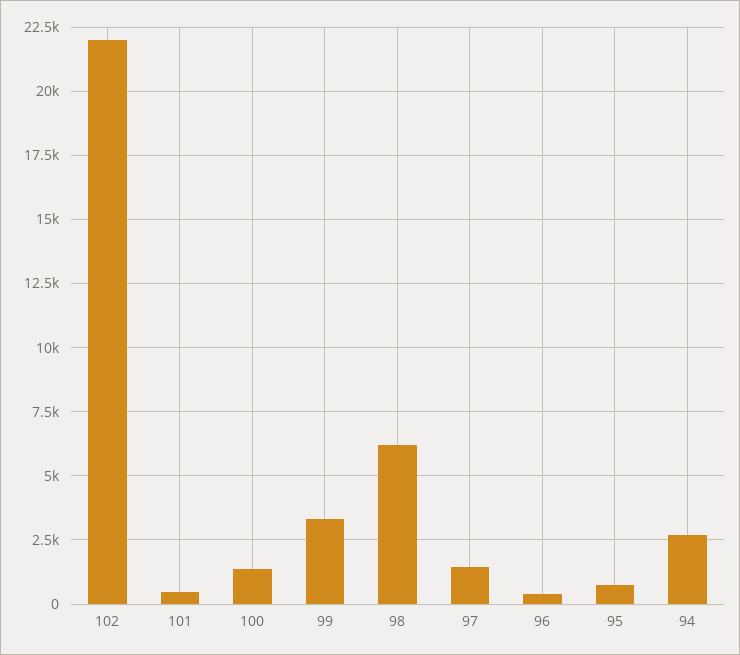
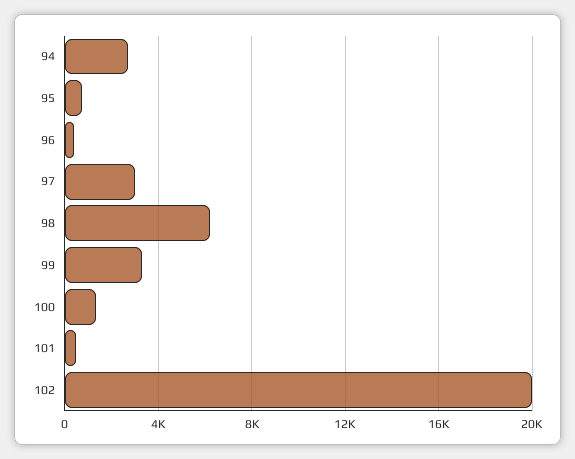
102: 22000 -> 20000
97: 1500 -> 3000

